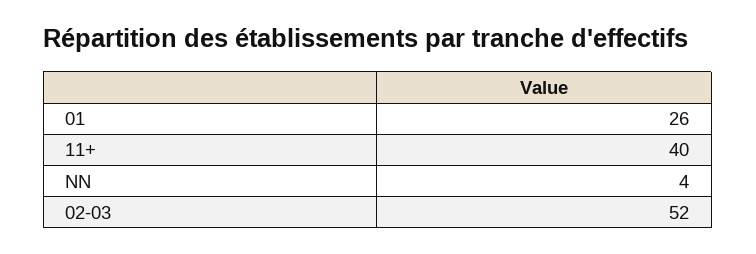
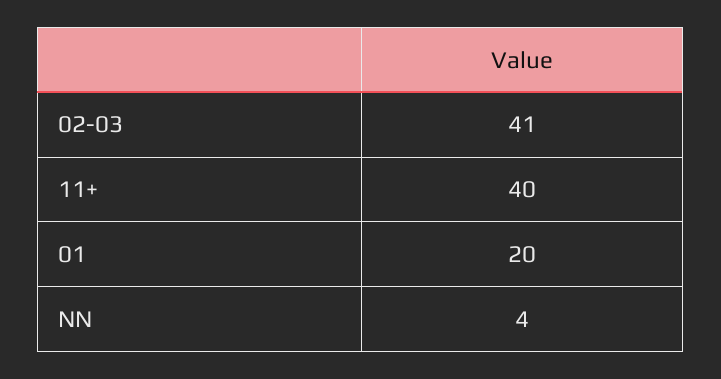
01: 26 -> 20
02-03: 52 -> 41

